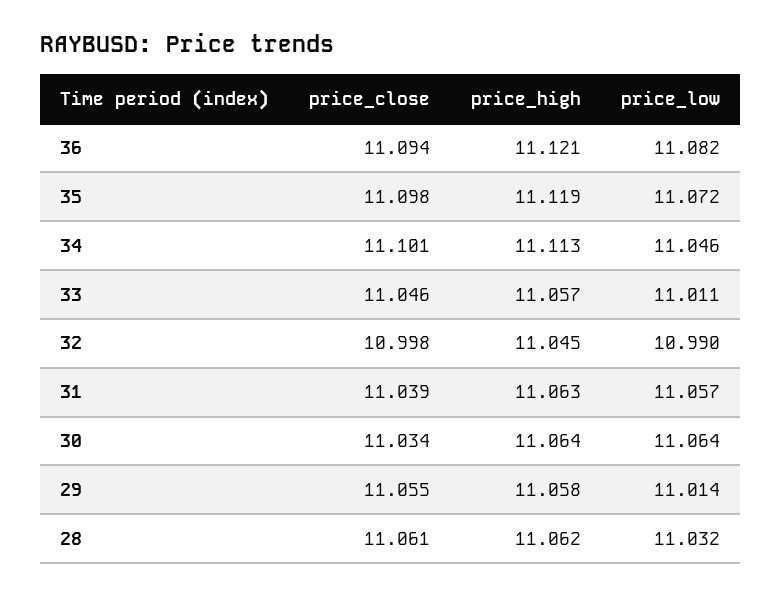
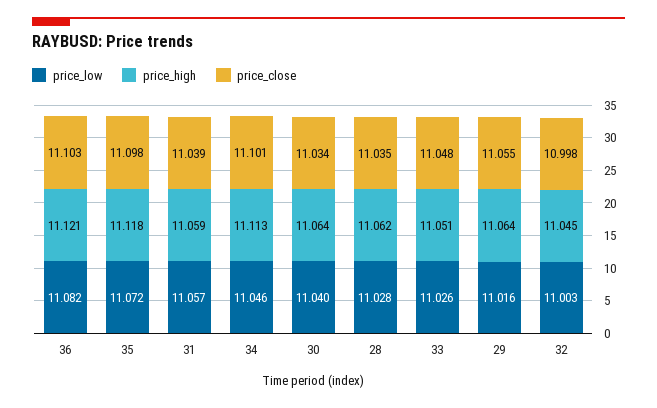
price_close, 36: 11.094 -> 11.103
price_high, 35: 11.119 -> 11.118
price_close, 33: 11.046 -> 11.048
price_high, 33: 11.057 -> 11.051
price_low, 33: 11.011 -> 11.026
price_low, 32: 10.99 -> 11.003
price_high, 31: 11.063 -> 11.059
price_low, 30: 11.064 -> 11.04
price_high, 29: 11.058 -> 11.064
price_low, 29: 11.014 -> 11.016
price_close, 28: 11.061 -> 11.035
price_low, 28: 11.032 -> 11.028

